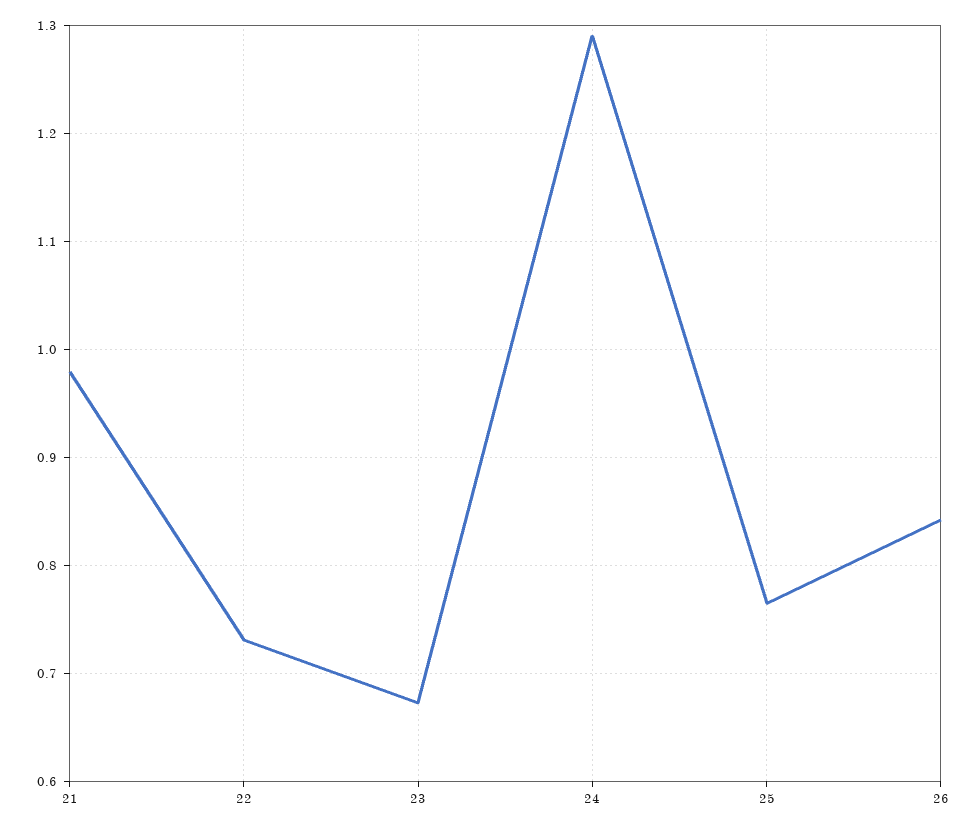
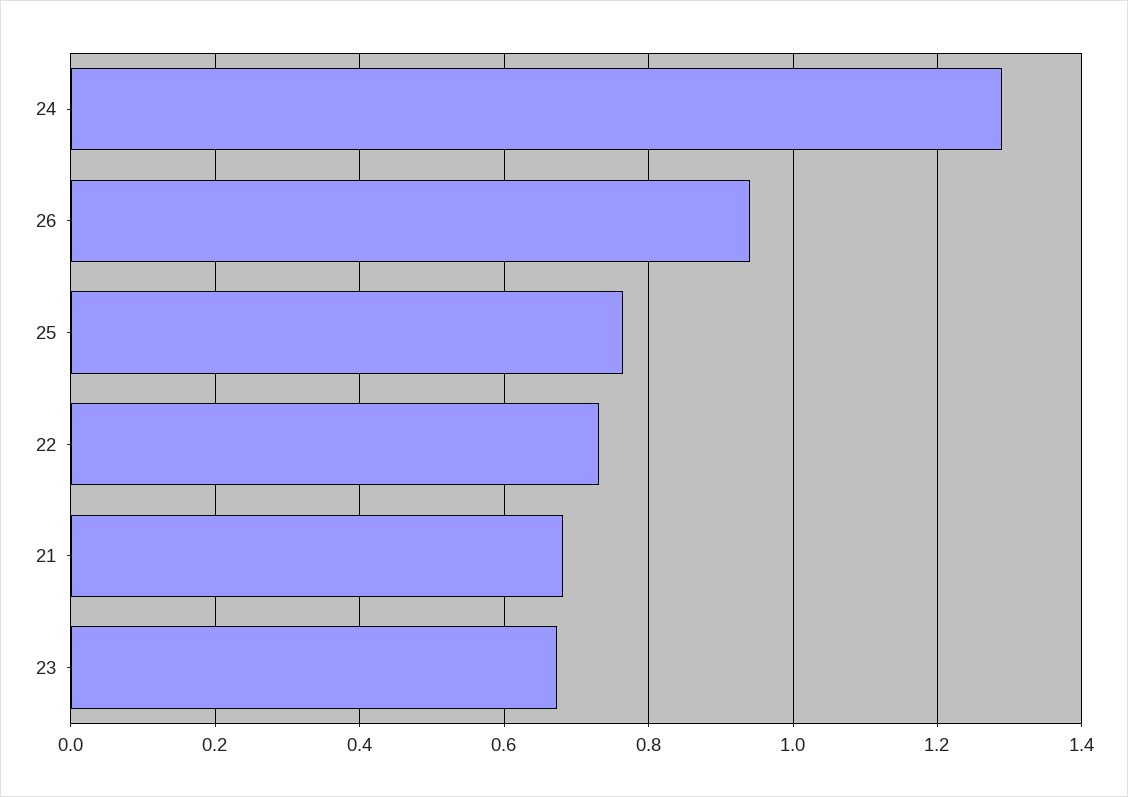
21: 0.98 -> 0.68
26: 0.84 -> 0.94

